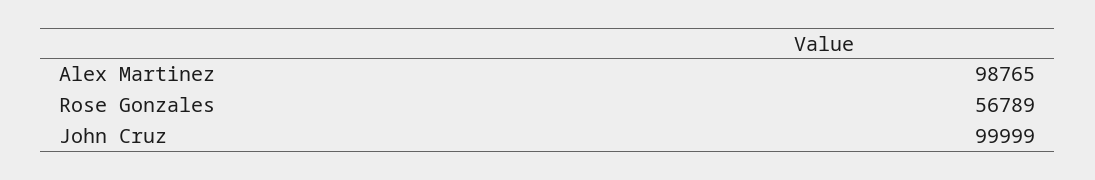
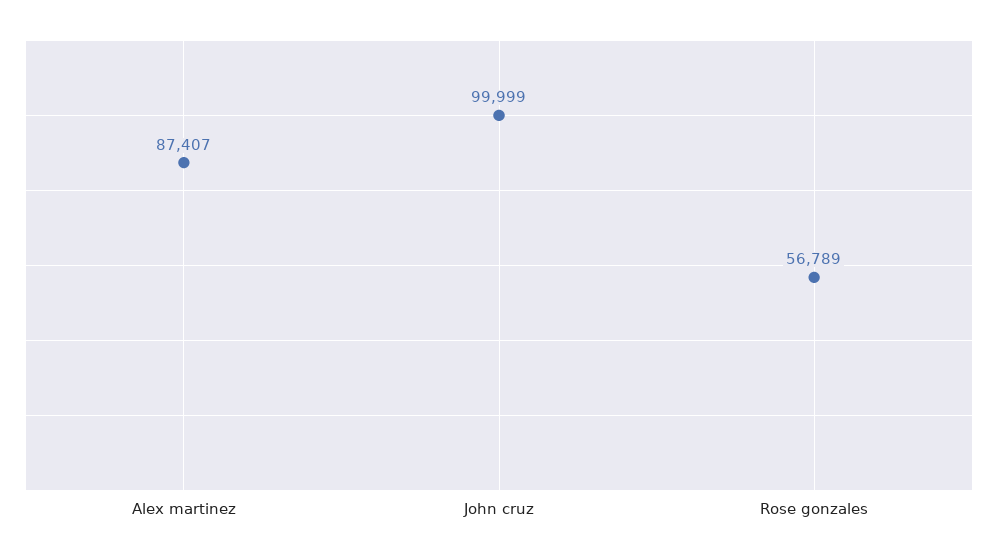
Alex Martinez: 98765 -> 87407

